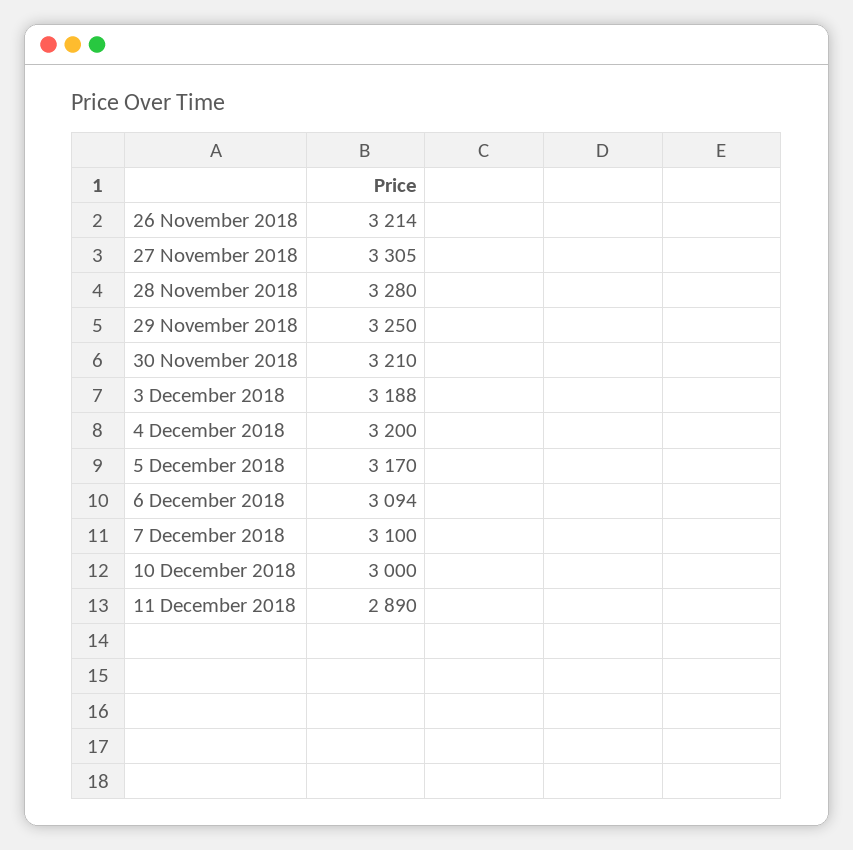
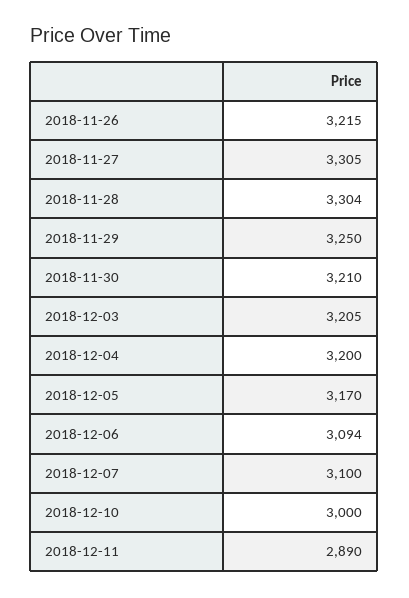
26 November 2018: 3214 -> 3215
28 November 2018: 3280 -> 3304
3 December 2018: 3188 -> 3205

